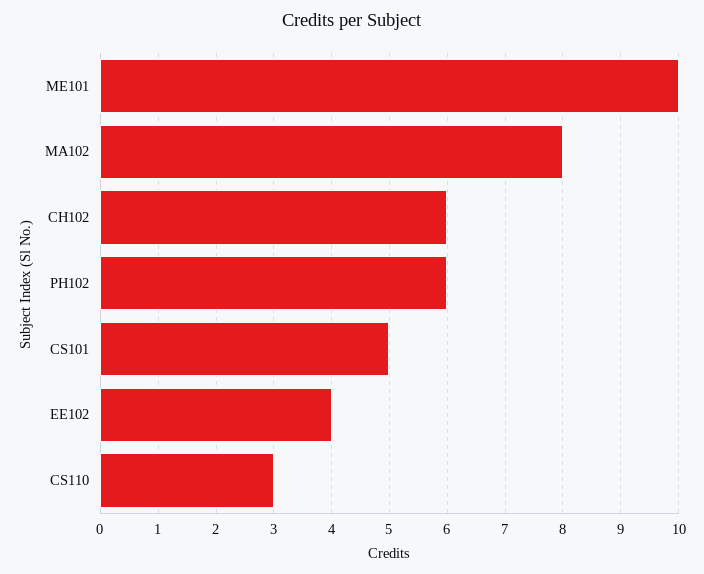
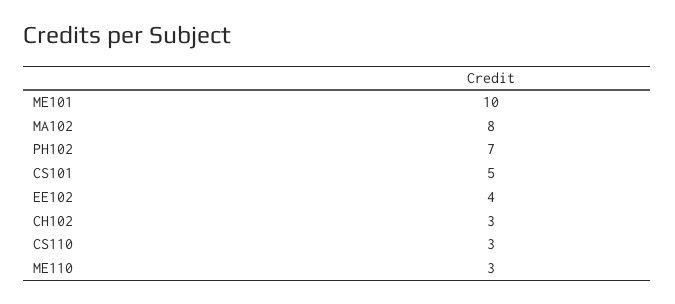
CH102: 6 -> 3
PH102: 6 -> 7
ME110: none -> 3

